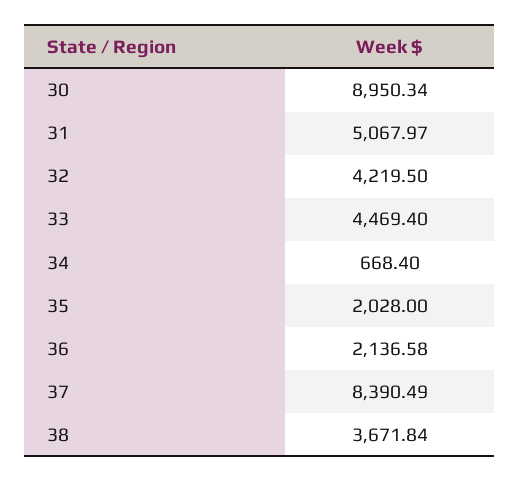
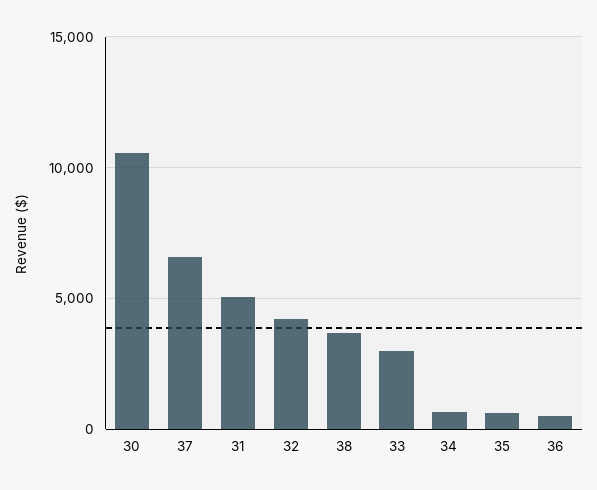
30: 8950.34 -> 10500
33: 4469.4 -> 3000
35: 2028 -> 500
36: 2136.58 -> 500
37: 8390.49 -> 6500

